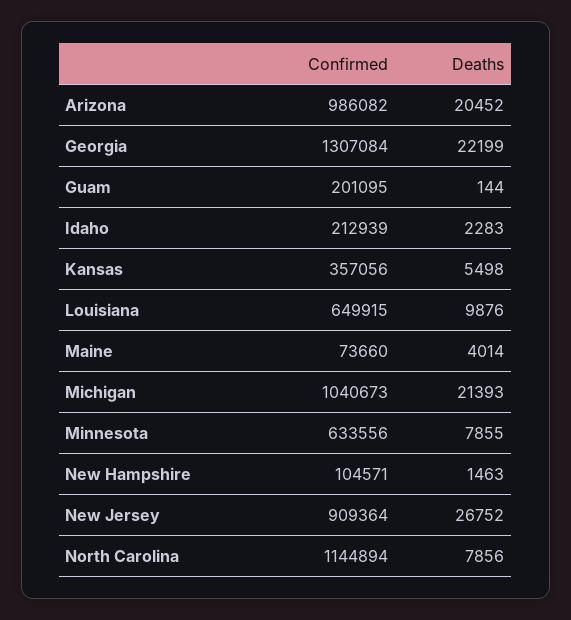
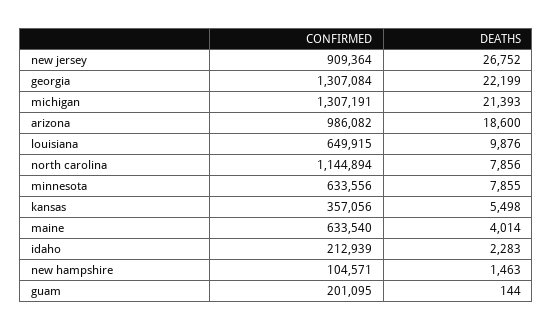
Deaths, Arizona: 20452 -> 18600
Confirmed, Maine: 73660 -> 633540
Confirmed, Michigan: 1040673 -> 1307191

